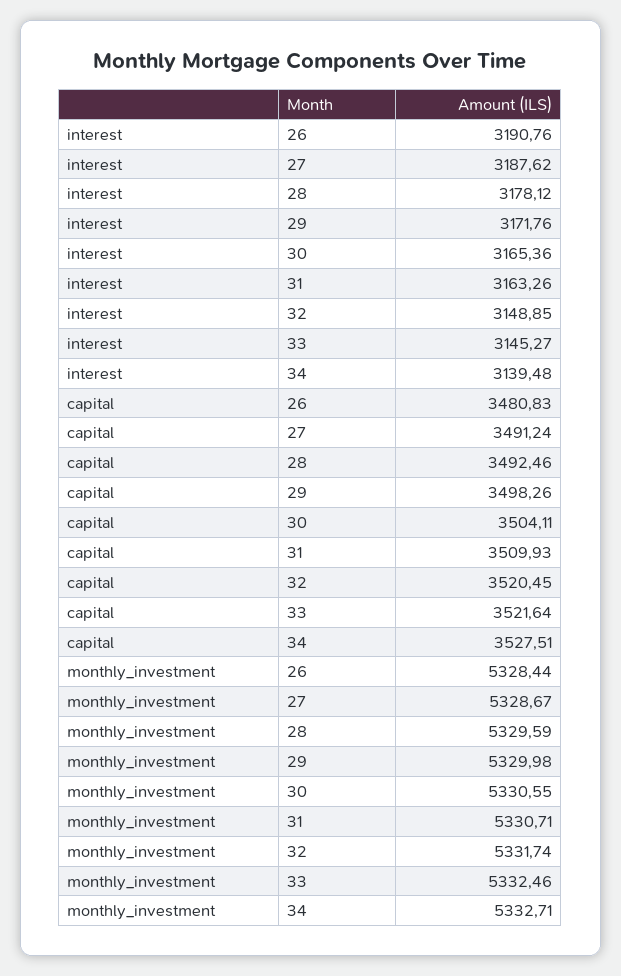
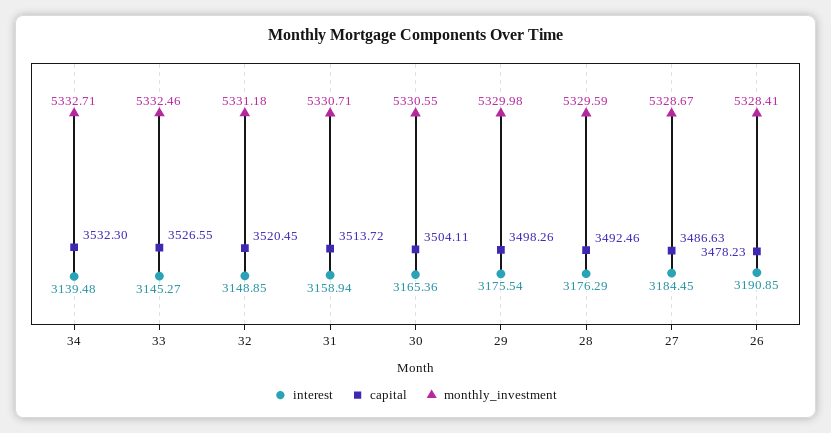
interest, 26: 3190.76 -> 3190.85
interest, 27: 3187.62 -> 3184.45
interest, 28: 3178.12 -> 3176.29
interest, 29: 3171.76 -> 3175.54
interest, 31: 3163.26 -> 3158.94
capital, 26: 3480.83 -> 3478.23
capital, 27: 3491.24 -> 3486.63
capital, 31: 3509.93 -> 3513.72
capital, 33: 3521.64 -> 3526.55
capital, 34: 3527.51 -> 3532.3
monthly_investment, 26: 5328.44 -> 5328.41
monthly_investment, 32: 5331.74 -> 5331.18

